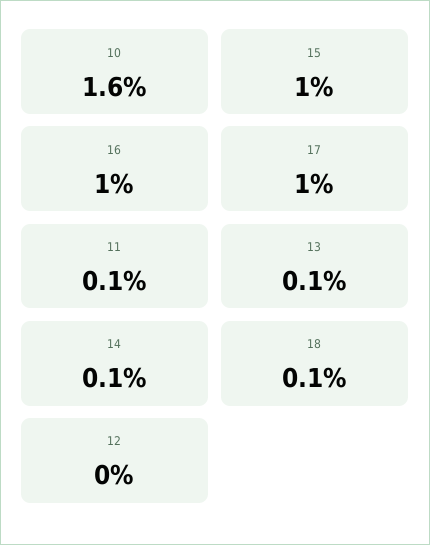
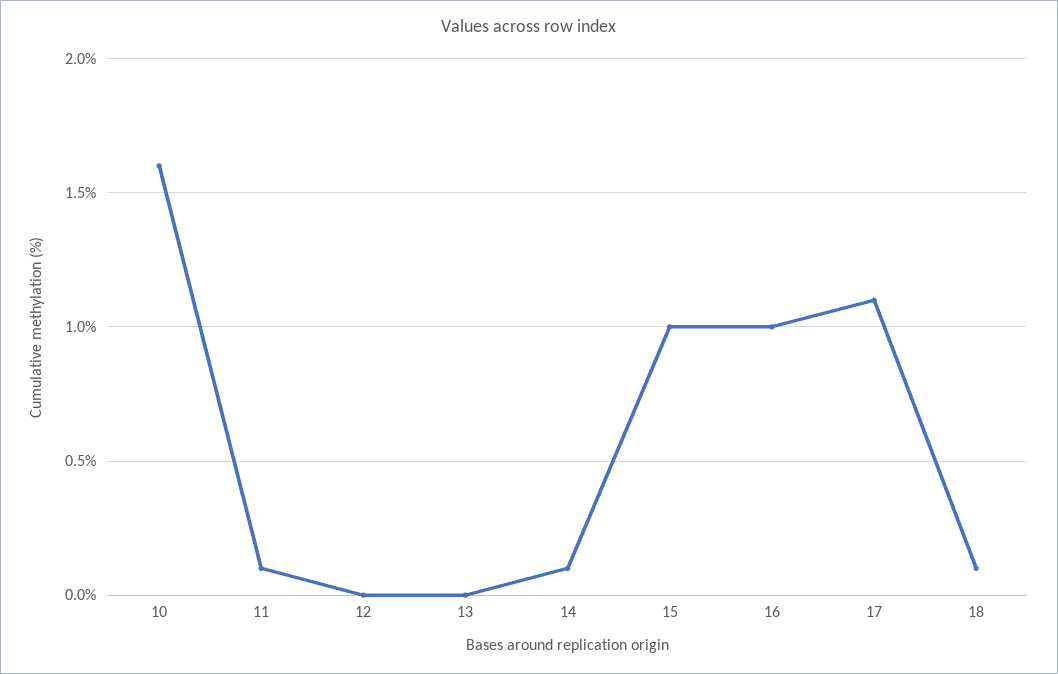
17: 1 -> 1.1
13: 0.1 -> 0

